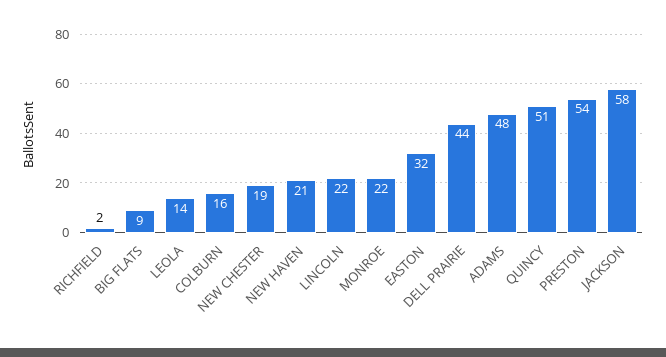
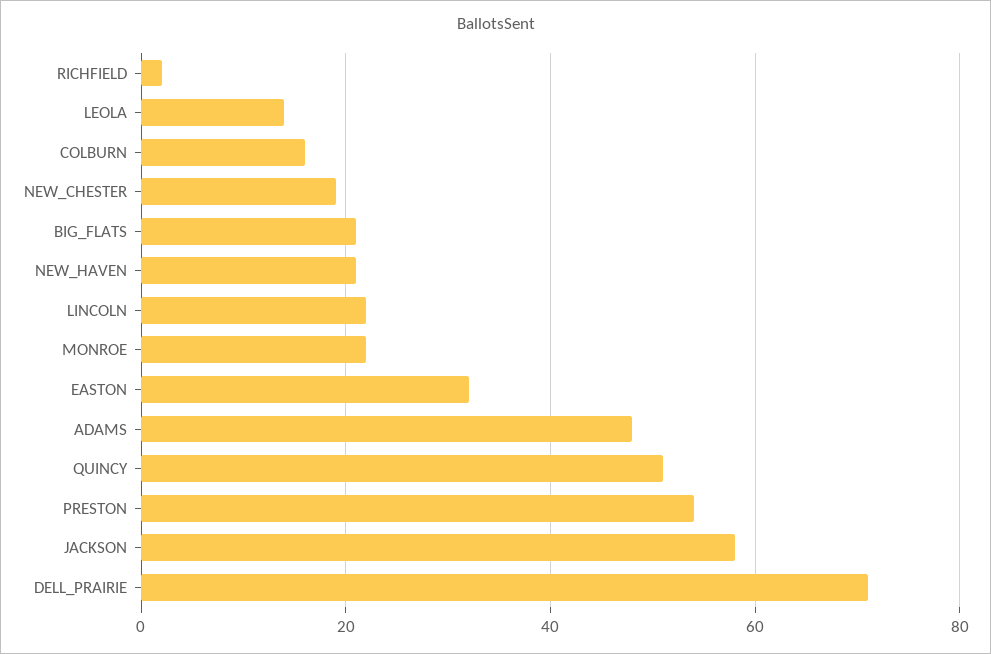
BIG FLATS: 9 -> 20
DELL PRAIRIE: 44 -> 70

